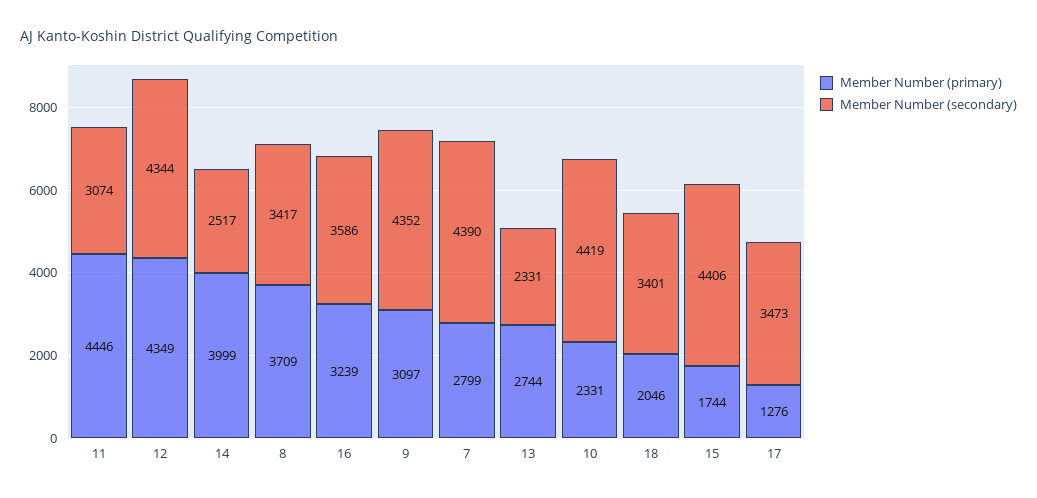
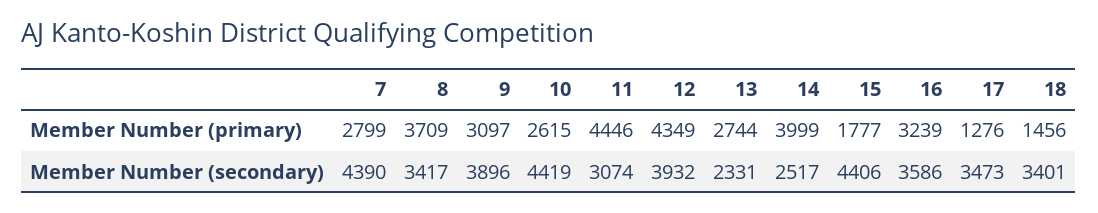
Member Number (secondary), 12: 4344 -> 3932
Member Number (secondary), 9: 4352 -> 3896
Member Number (primary), 10: 2331 -> 2615
Member Number (primary), 18: 2046 -> 1456
Member Number (primary), 15: 1744 -> 1777

